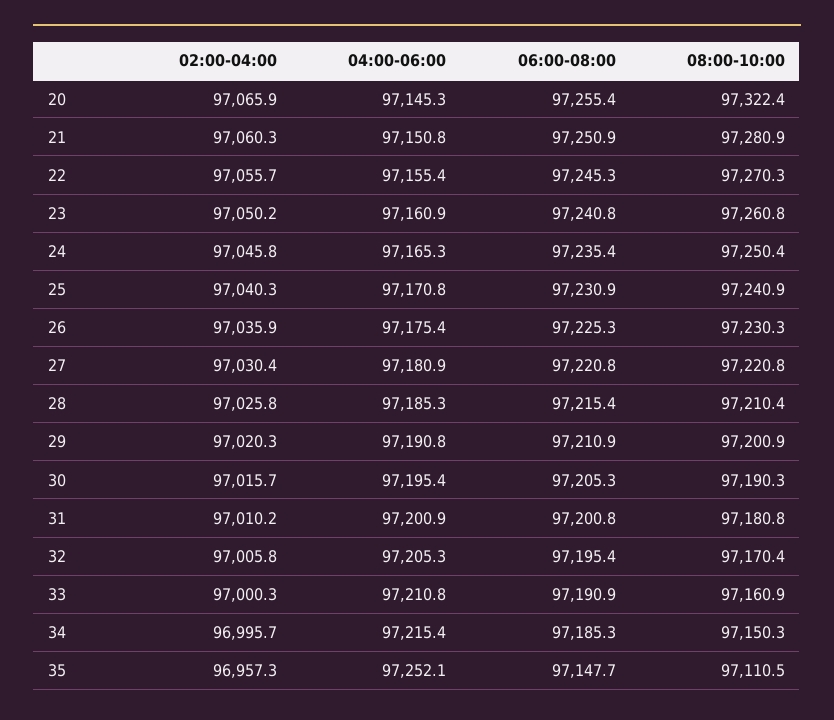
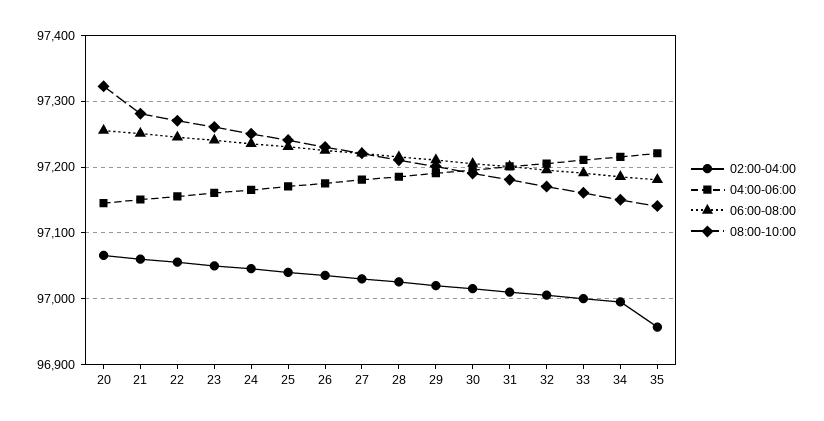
04:00-06:00, 35: 97252.1 -> 97220
06:00-08:00, 35: 97147.7 -> 97180
08:00-10:00, 35: 97110.5 -> 97140

